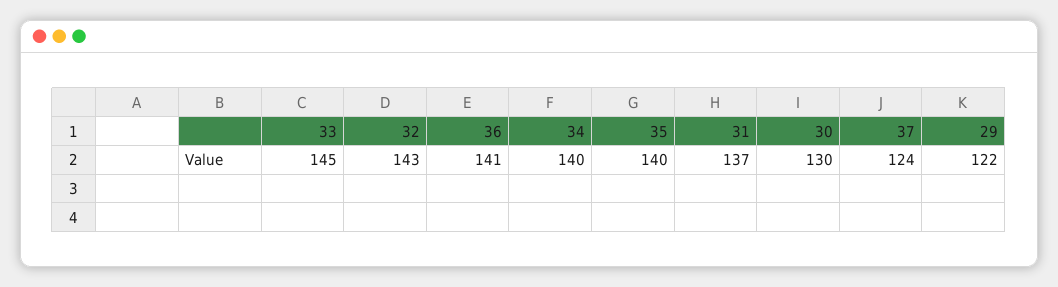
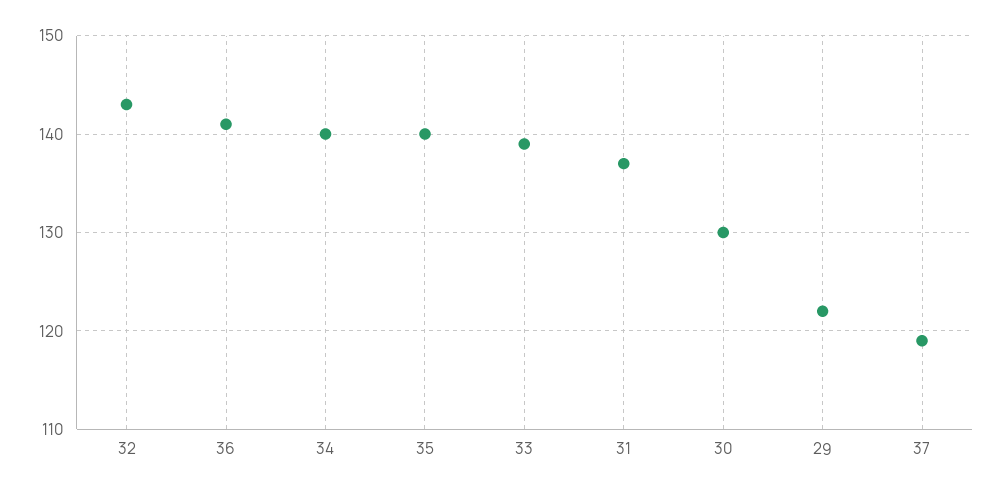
33: 145 -> 139
37: 124 -> 119

